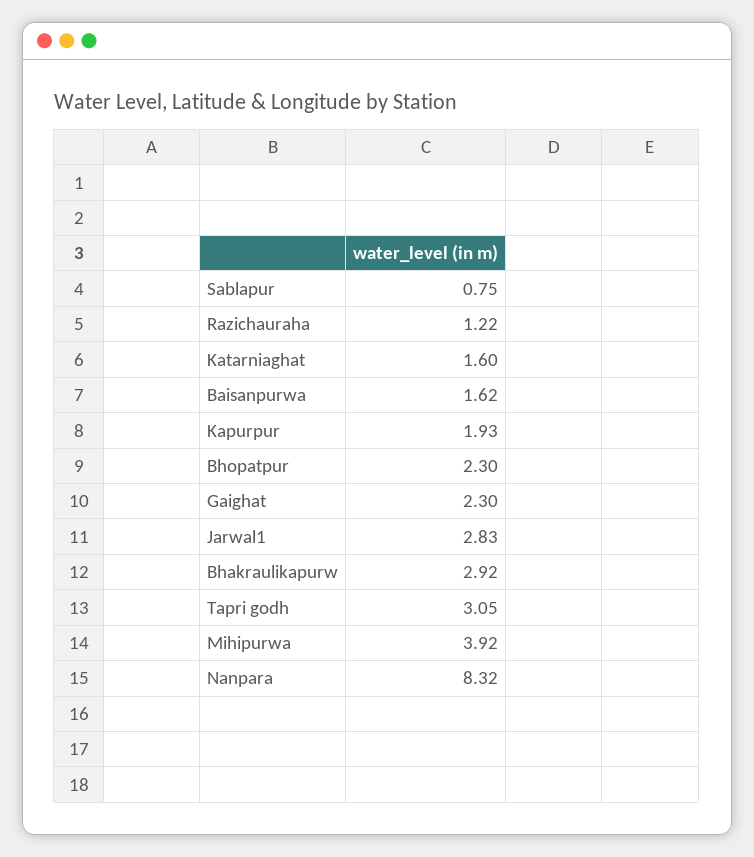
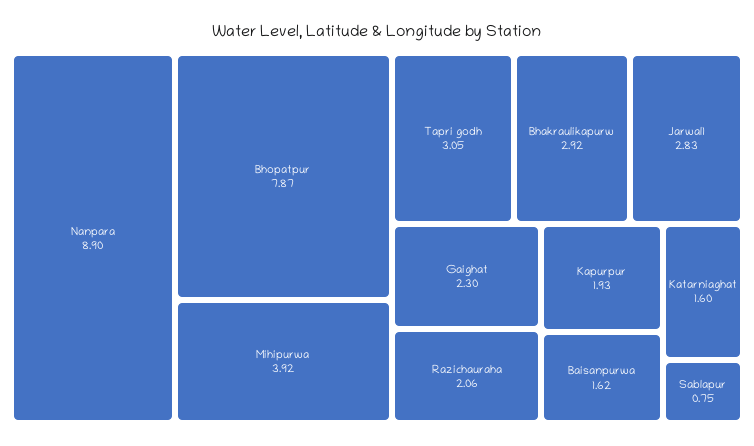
Razichauraha: 1.22 -> 2.06
Bhopatpur: 2.3 -> 7.87
Nanpara: 8.32 -> 8.9

